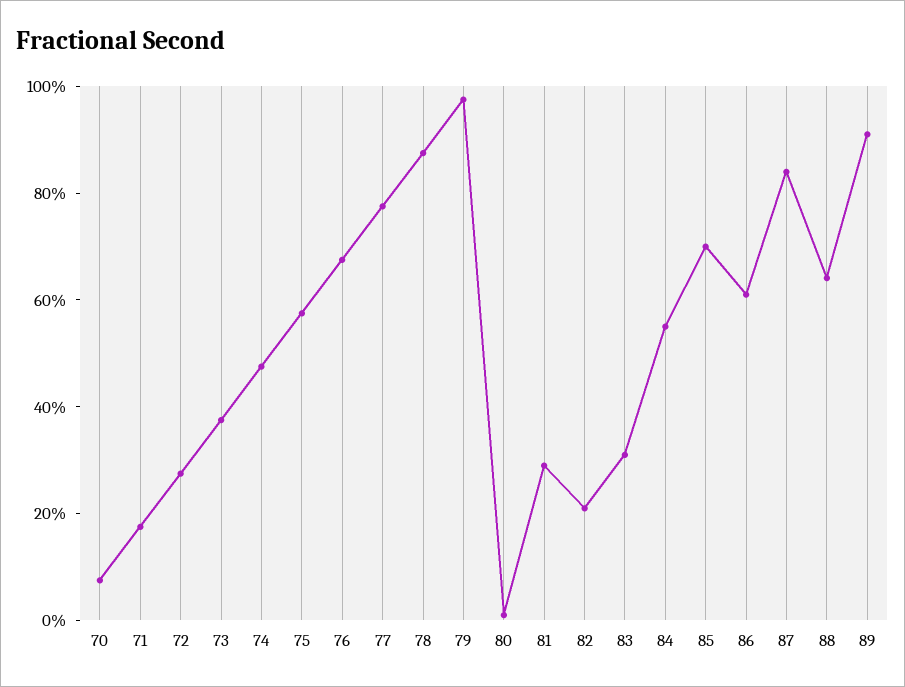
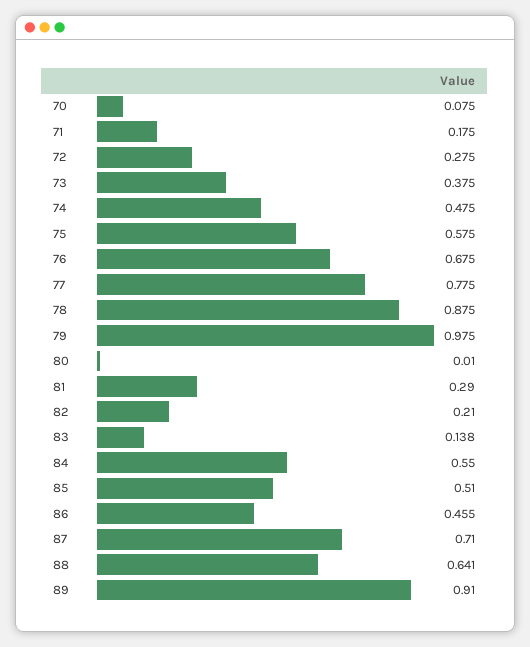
83: 0.3 -> 0.138
85: 0.7 -> 0.51
86: 0.6 -> 0.455
87: 0.85 -> 0.71

